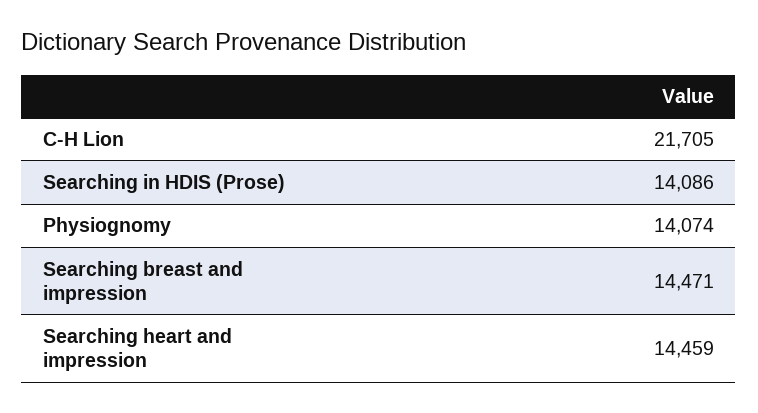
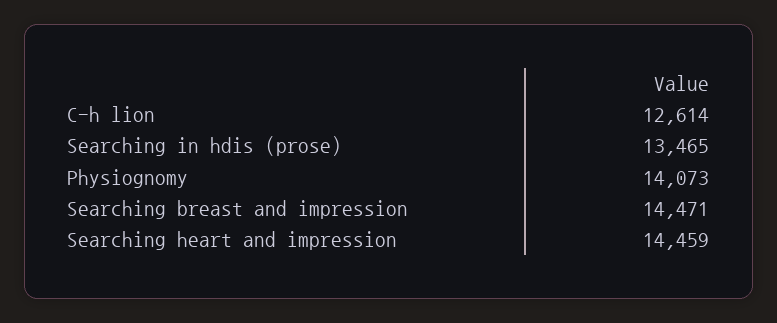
C-H Lion: 21705 -> 12614
Searching in HDIS (Prose): 14086 -> 13465
Physiognomy: 14074 -> 14073

